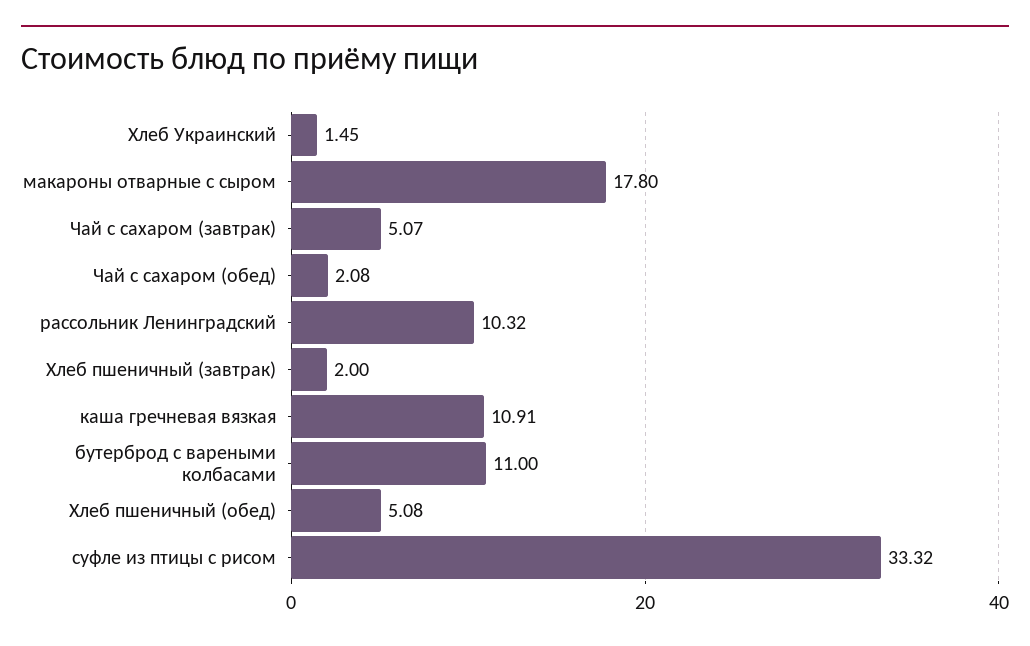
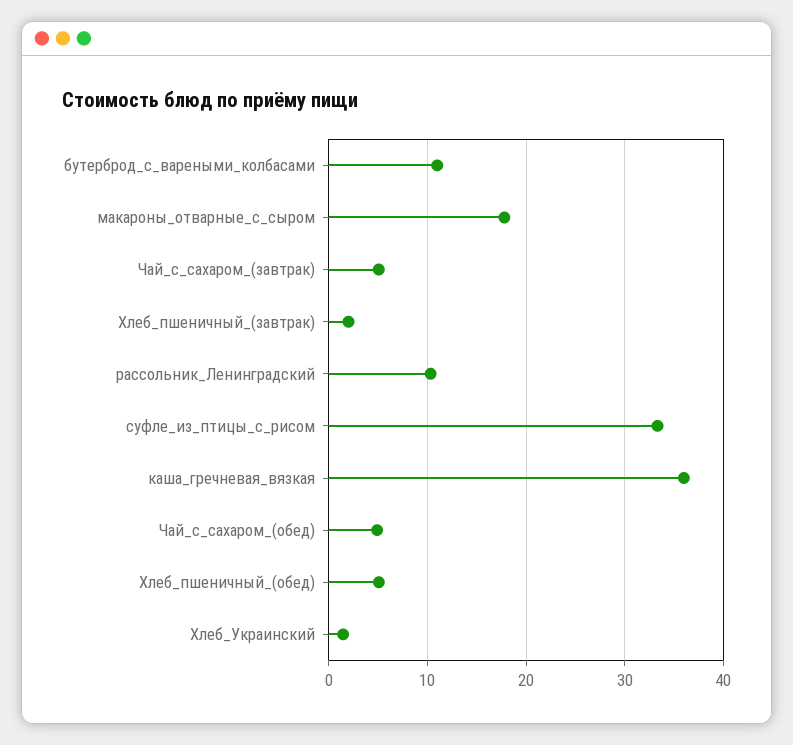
Чай с сахаром (обед): 2.08 -> 5
каша гречневая вязкая: 10.91 -> 36

